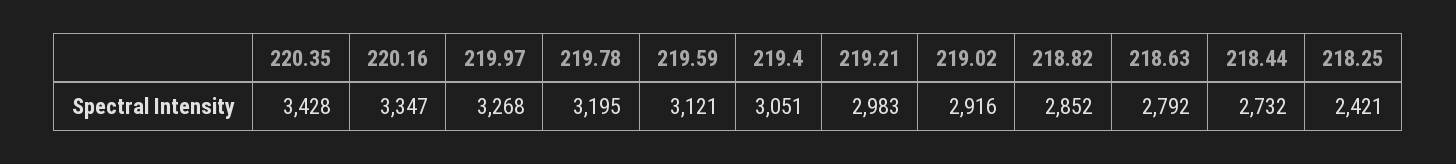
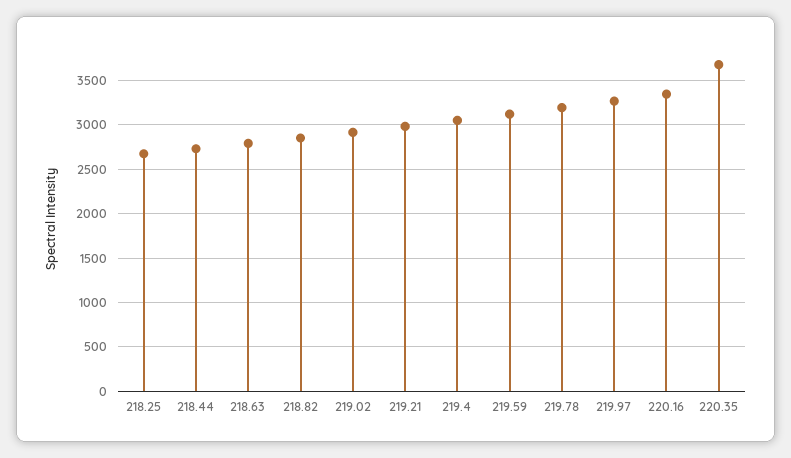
220.35: 3428 -> 3700
218.25: 2421 -> 2700

